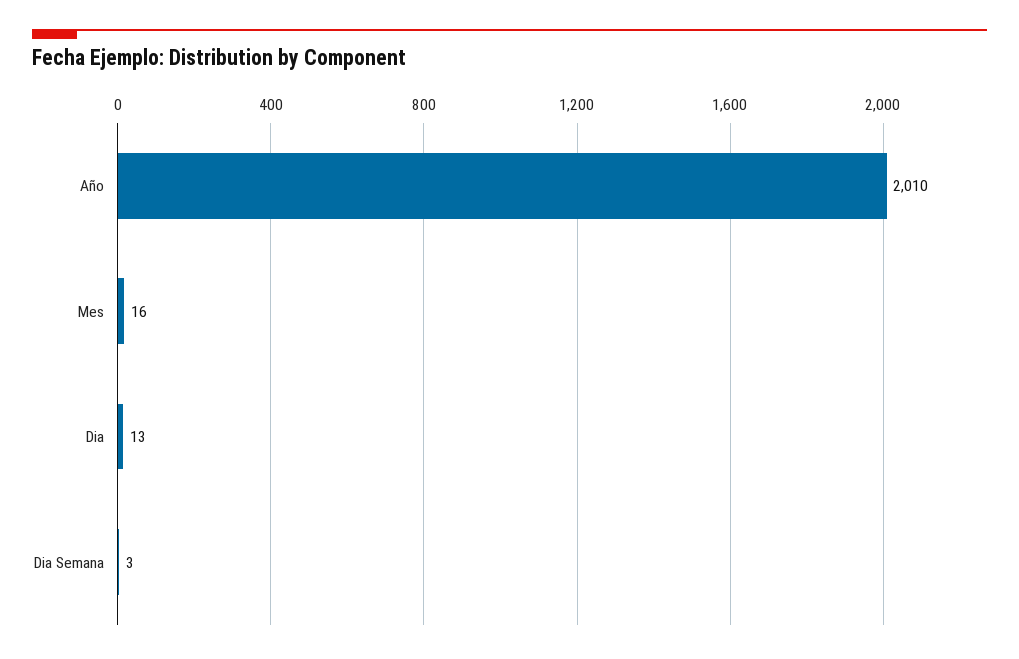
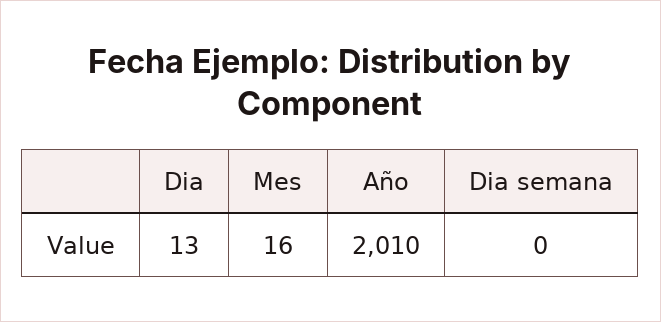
Dia Semana: 3 -> 0

